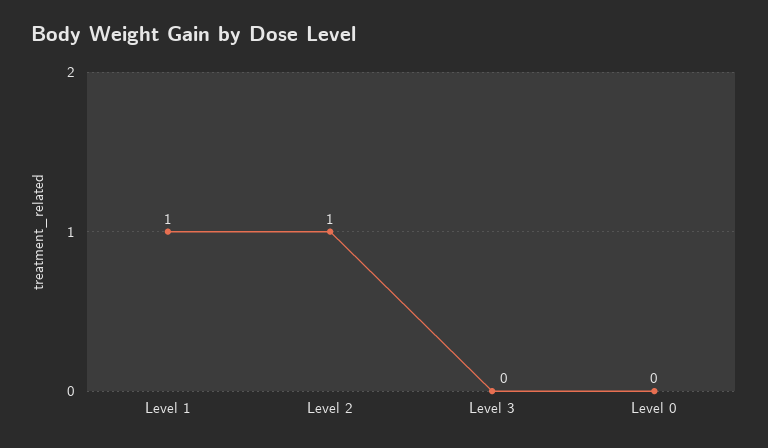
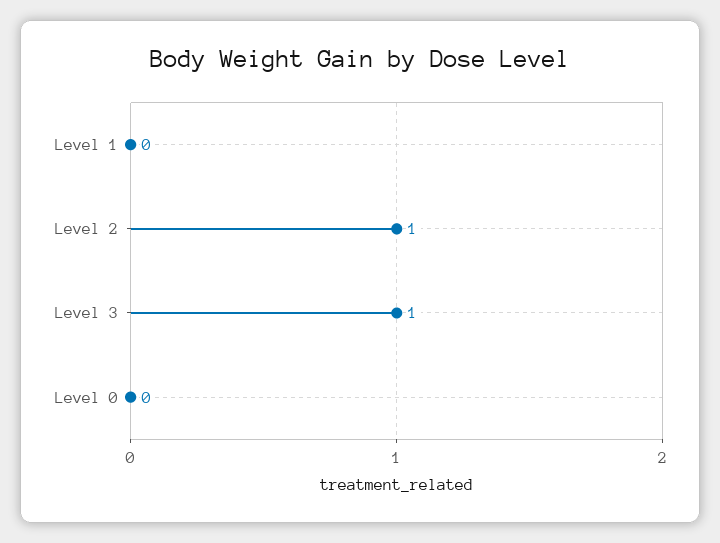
Level 1: 1 -> 0
Level 3: 0 -> 1

